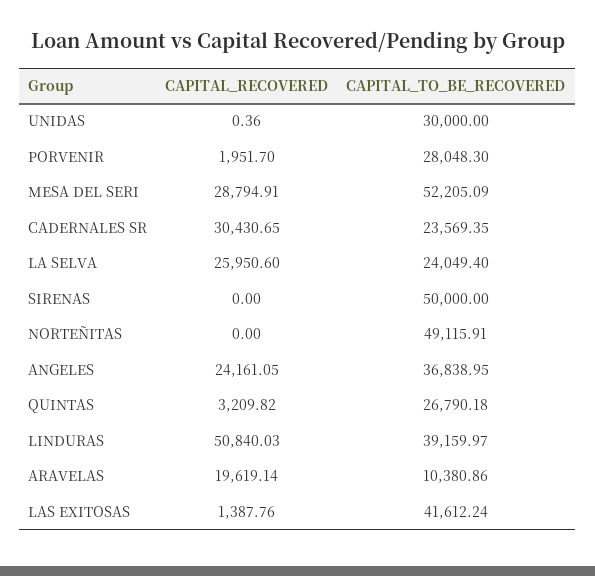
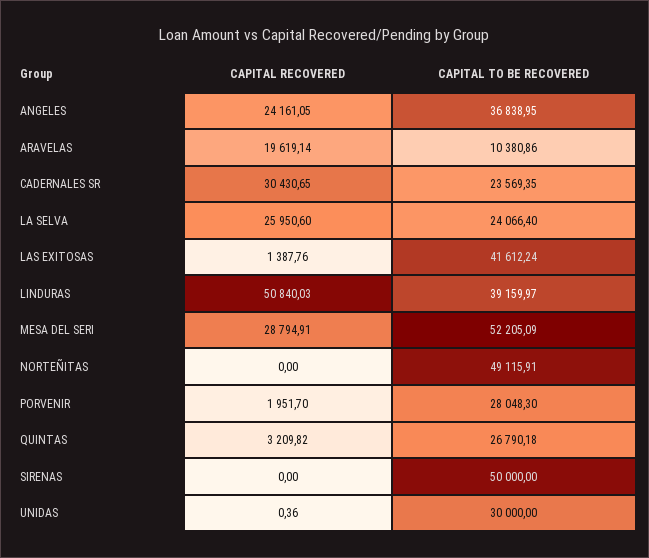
CAPITAL_TO_BE_RECOVERED, LA SELVA: 24049.4 -> 24066.4

